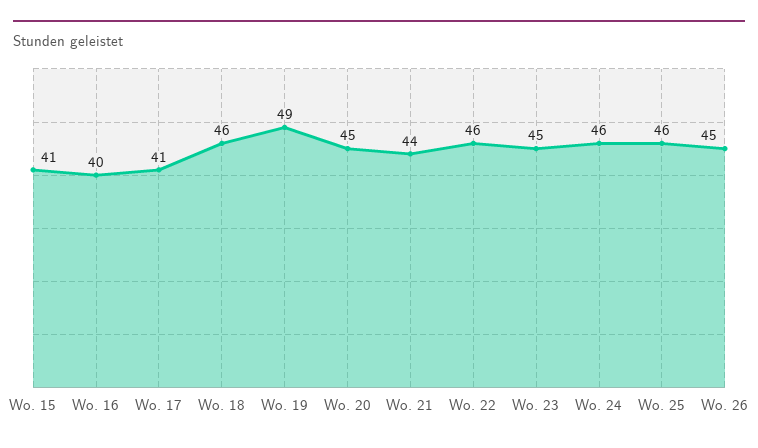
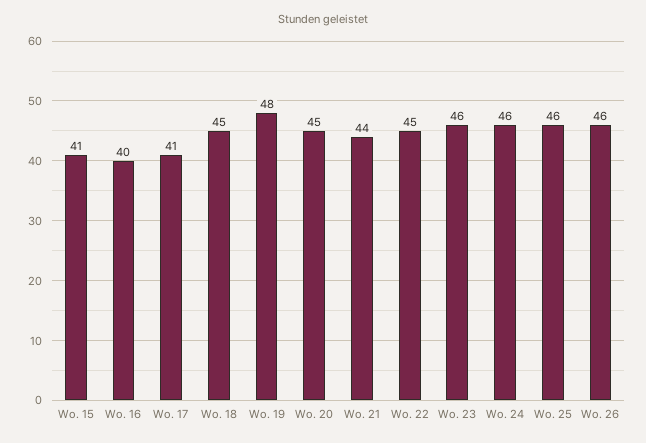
Wo. 18: 46 -> 45
Wo. 19: 49 -> 48
Wo. 22: 46 -> 45
Wo. 23: 45 -> 46
Wo. 26: 45 -> 46

